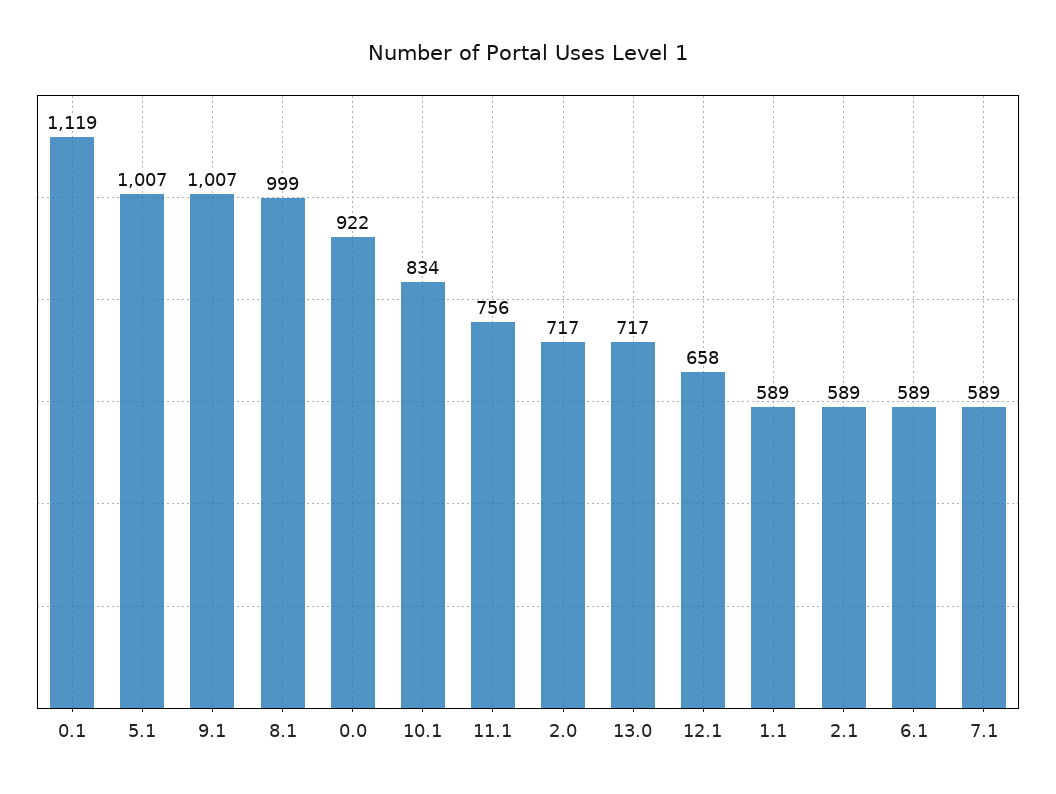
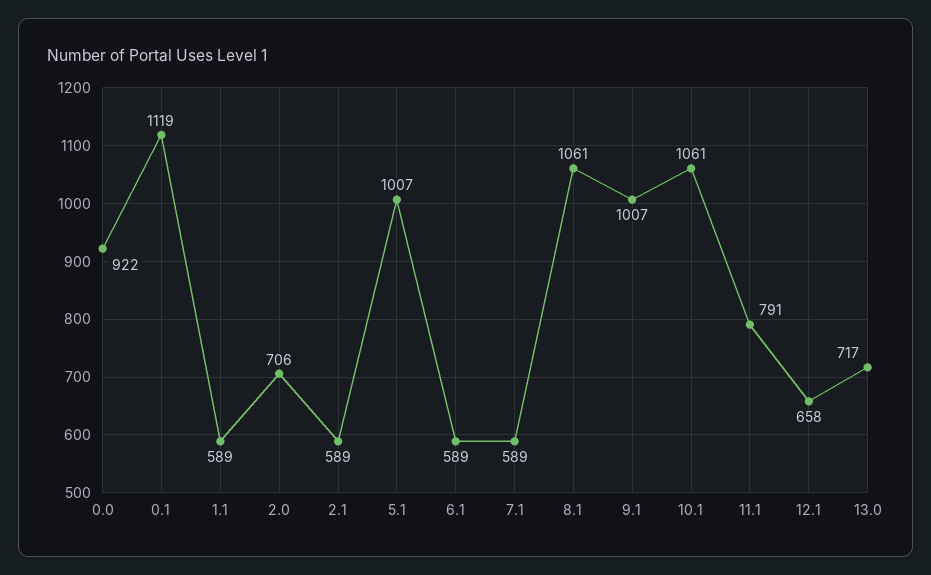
8.1: 999 -> 1061
10.1: 834 -> 1061
11.1: 756 -> 791
2.0: 717 -> 706

